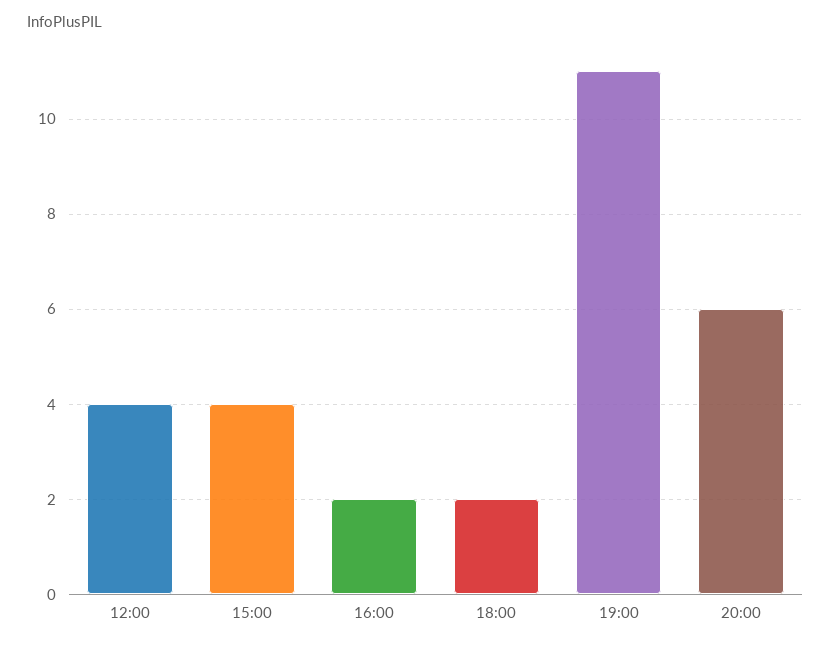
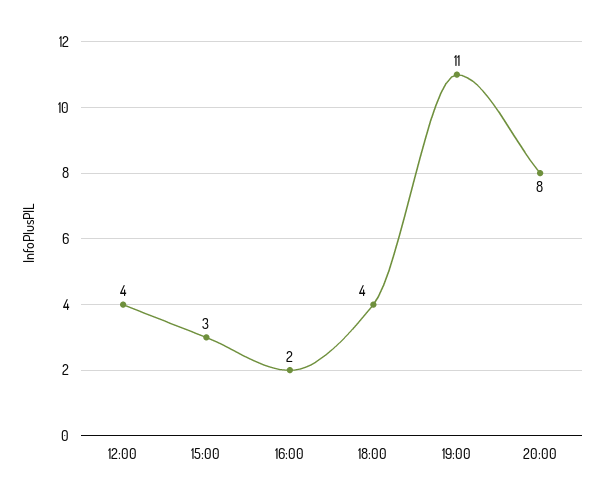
15:00: 4 -> 3
18:00: 2 -> 4
20:00: 6 -> 8

